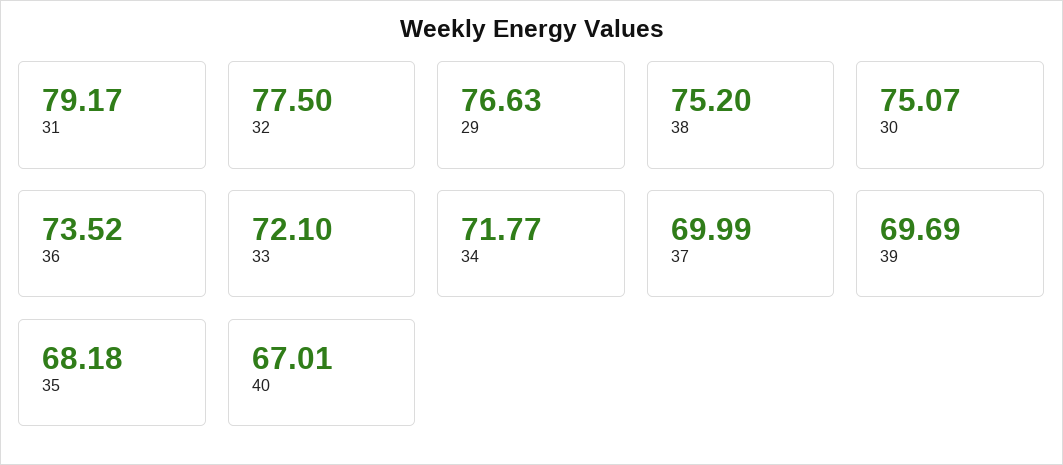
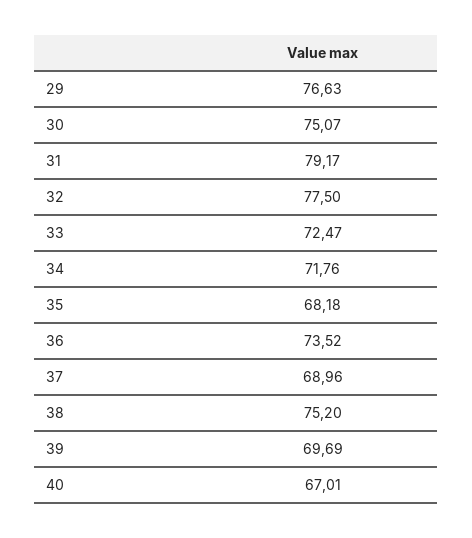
33: 72.1 -> 72.47
34: 71.77 -> 71.76
37: 69.99 -> 68.96

